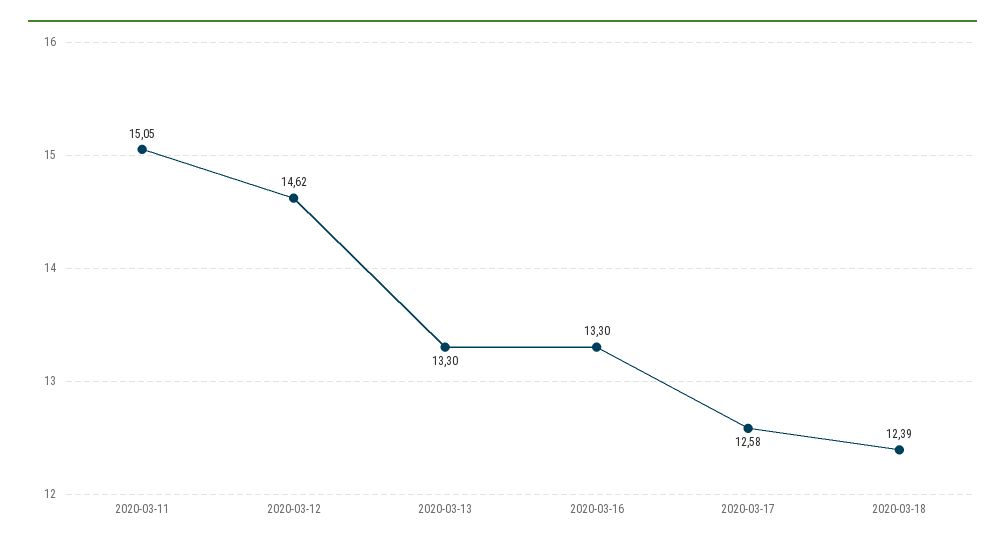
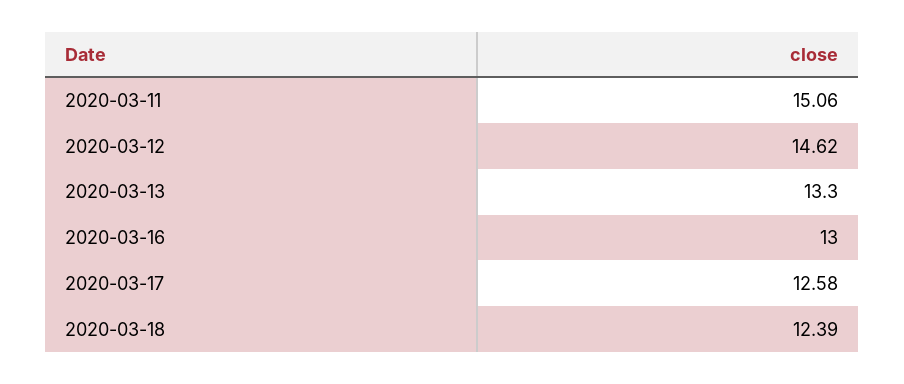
2020-03-11: 15.05 -> 15.06
2020-03-16: 13.3 -> 13

